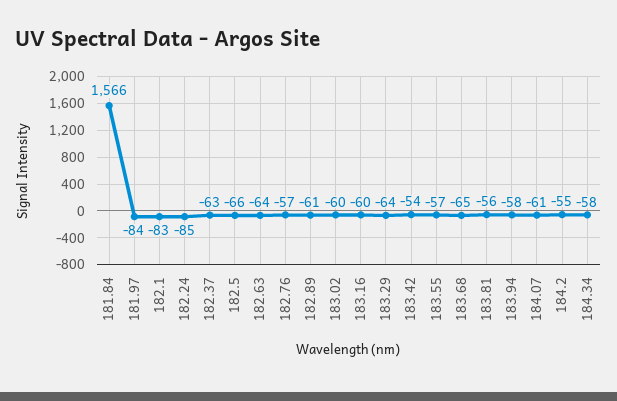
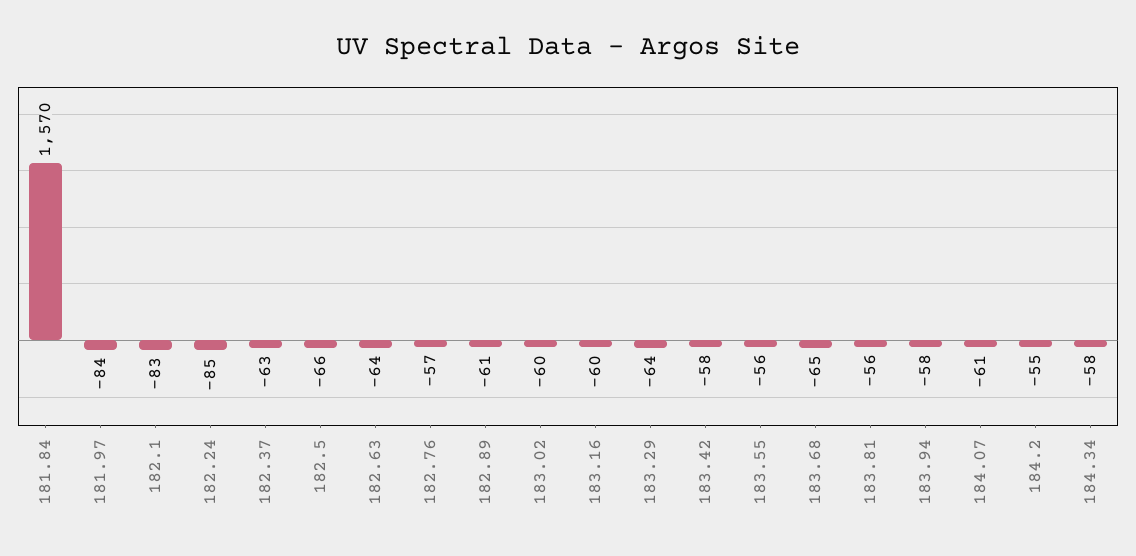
181.84: 1566 -> 1570
183.42: -54 -> -58
183.55: -57 -> -56

